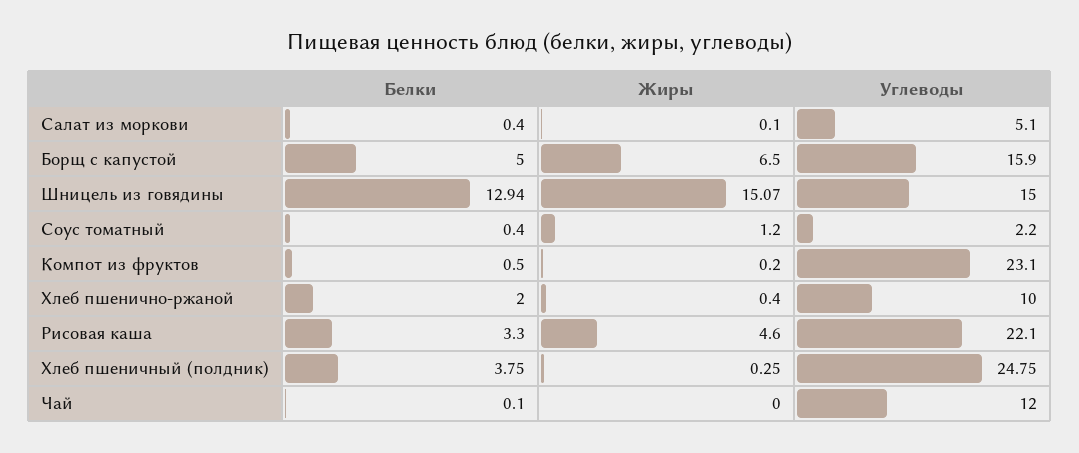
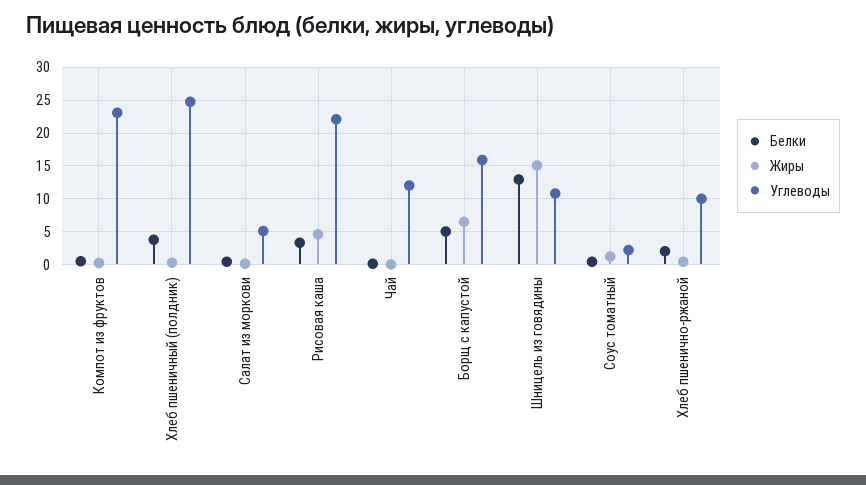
Углеводы, Шницель из говядины: 15 -> 11

